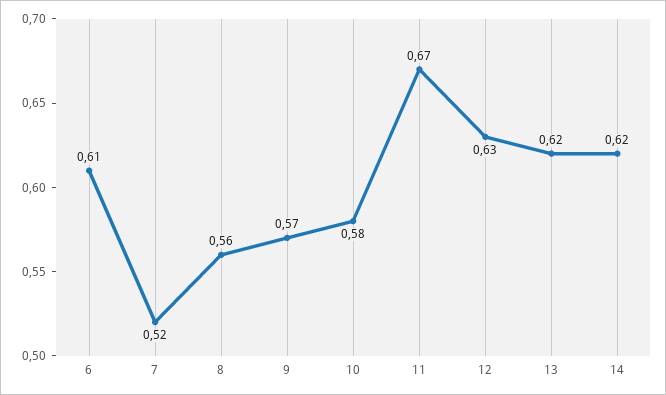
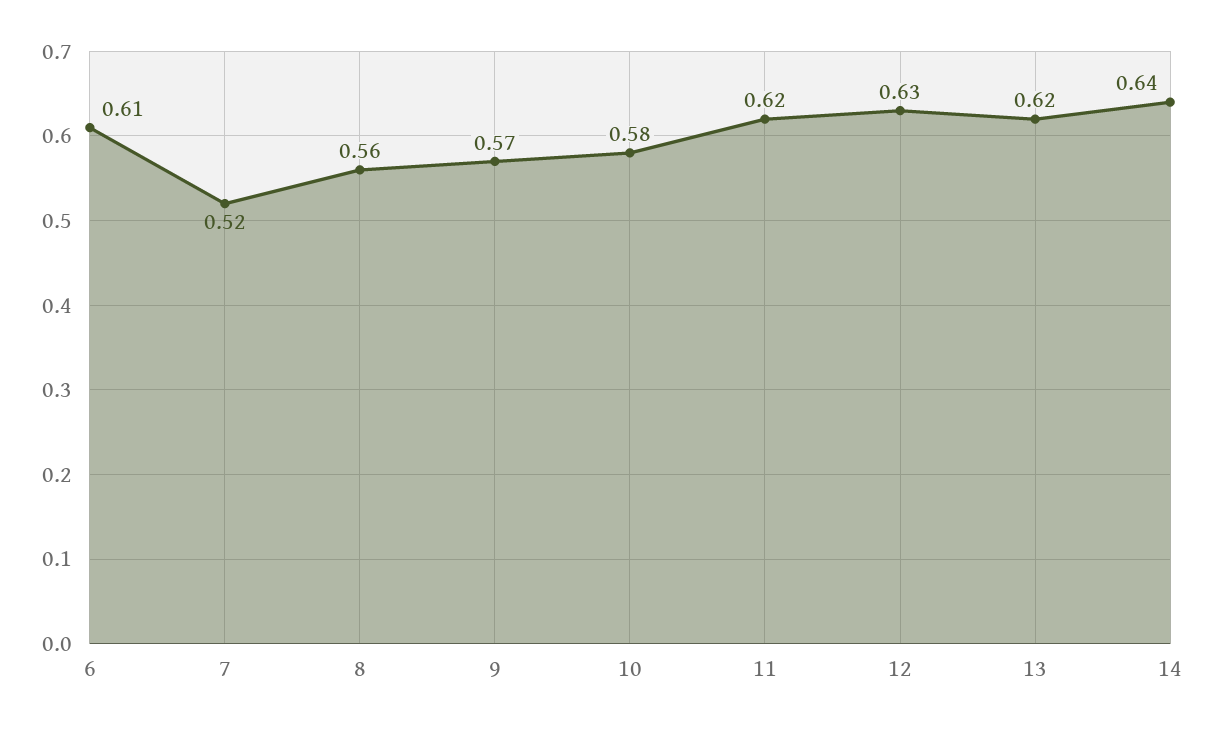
11: 0.67 -> 0.62
14: 0.62 -> 0.64

